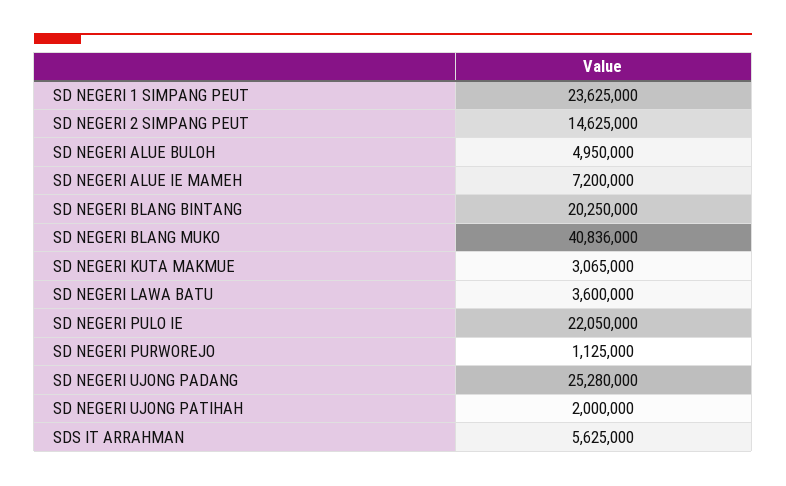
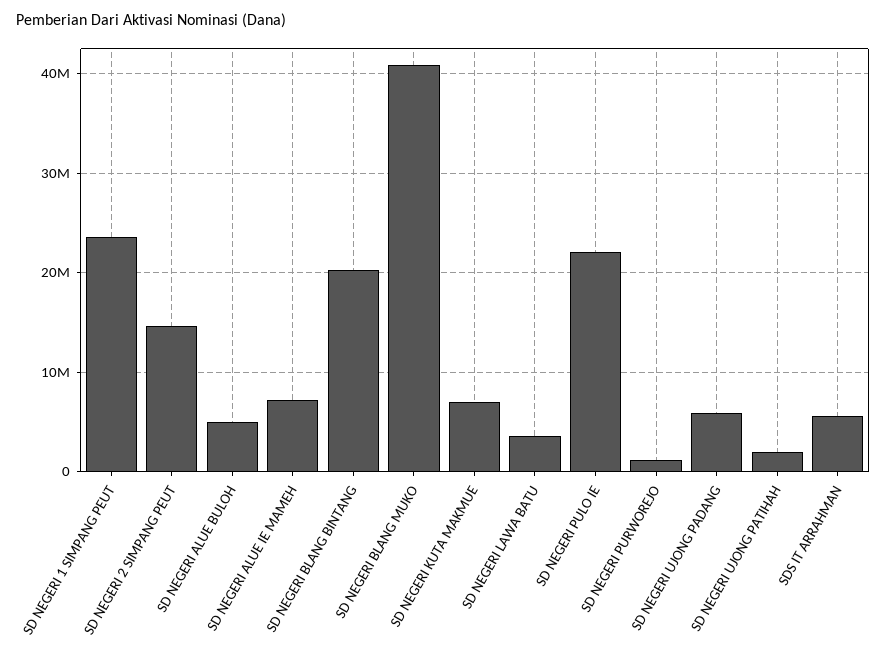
SD NEGERI KUTA MAKMUE: 3065000 -> 7000000
SD NEGERI UJONG PADANG: 25280000 -> 6000000

